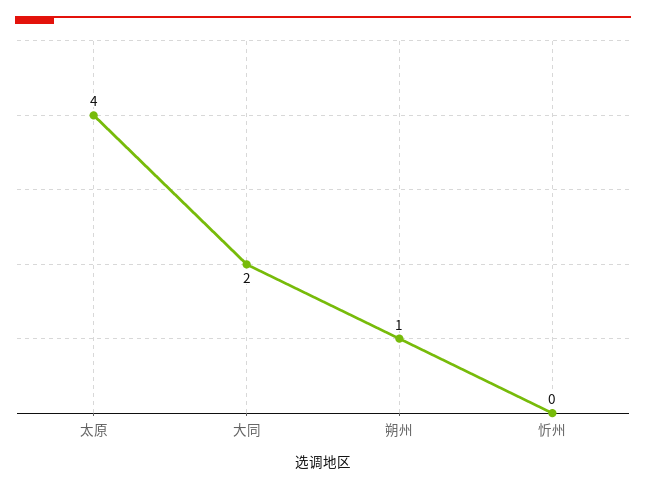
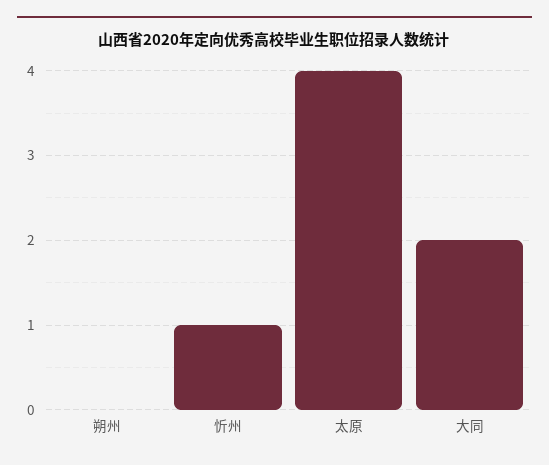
朔州: 1 -> 0
忻州: 0 -> 1

